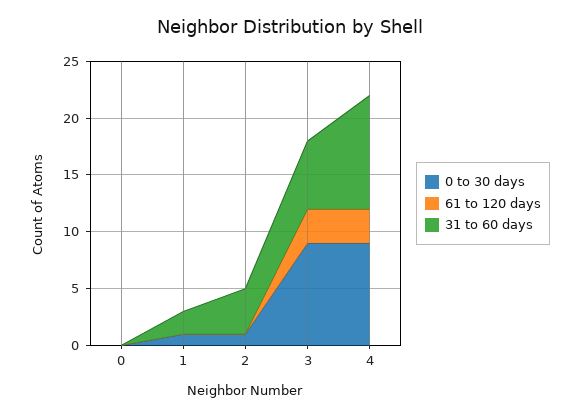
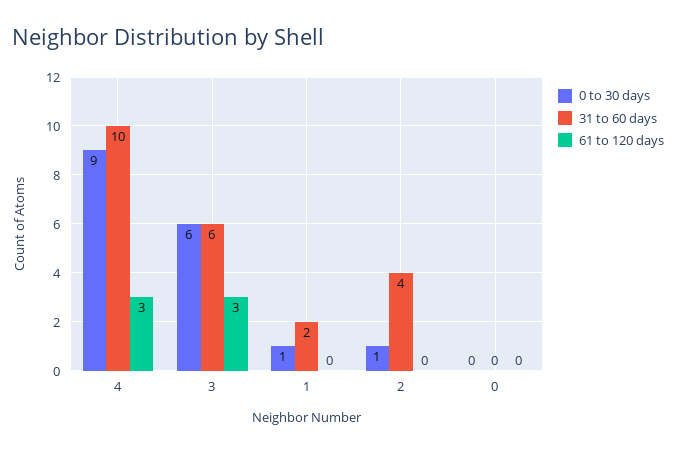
0 to 30 days, 3: 9 -> 6

